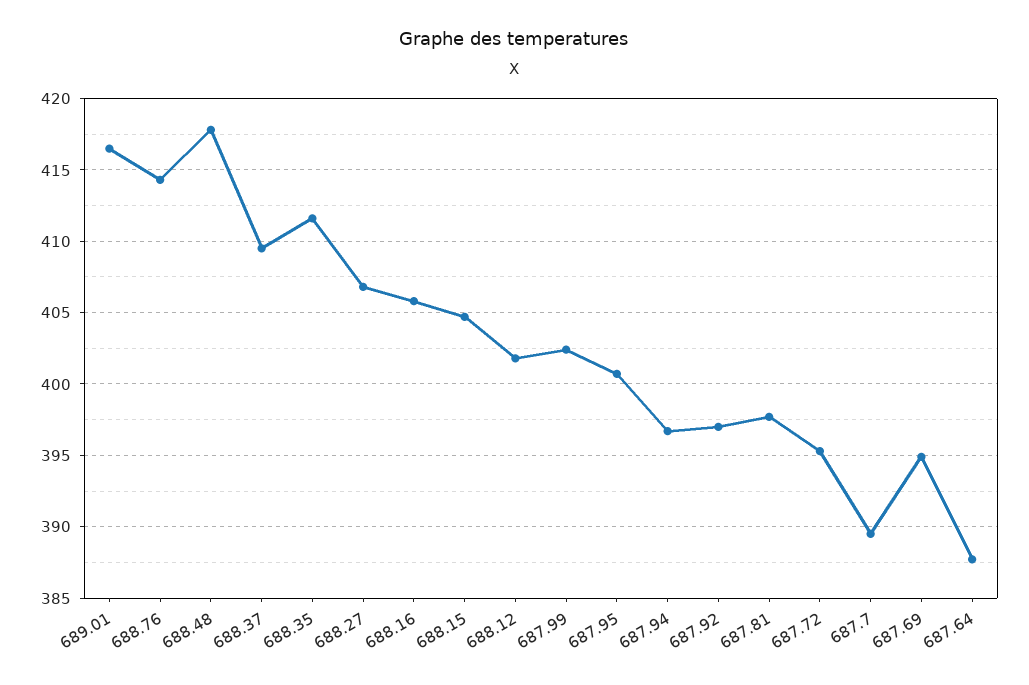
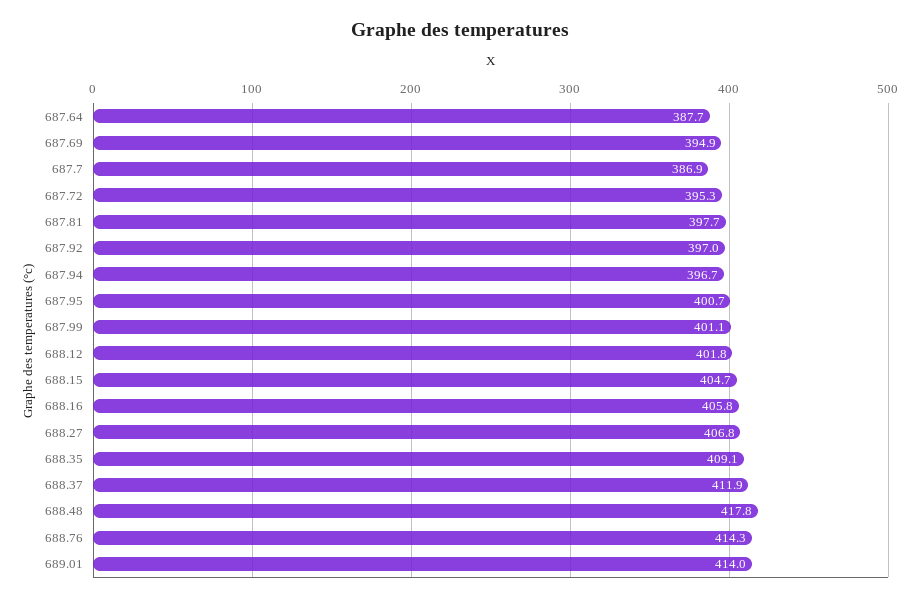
689.01: 416.5 -> 414
688.37: 409.5 -> 411.9
688.35: 411.5 -> 409.1
687.99: 402.5 -> 401.1
687.7: 389.5 -> 386.9

